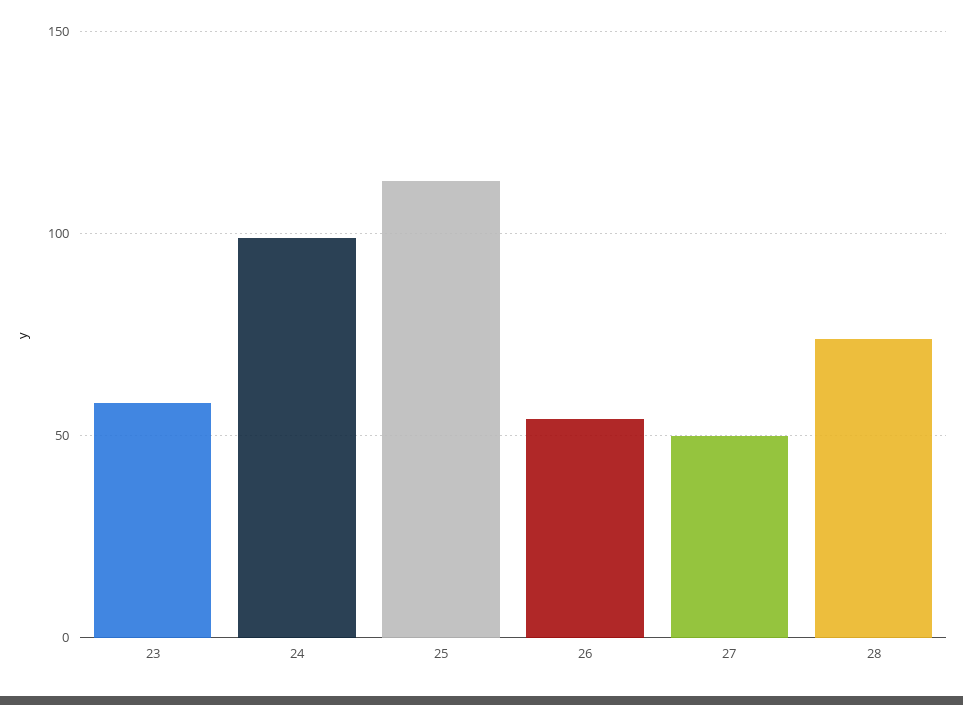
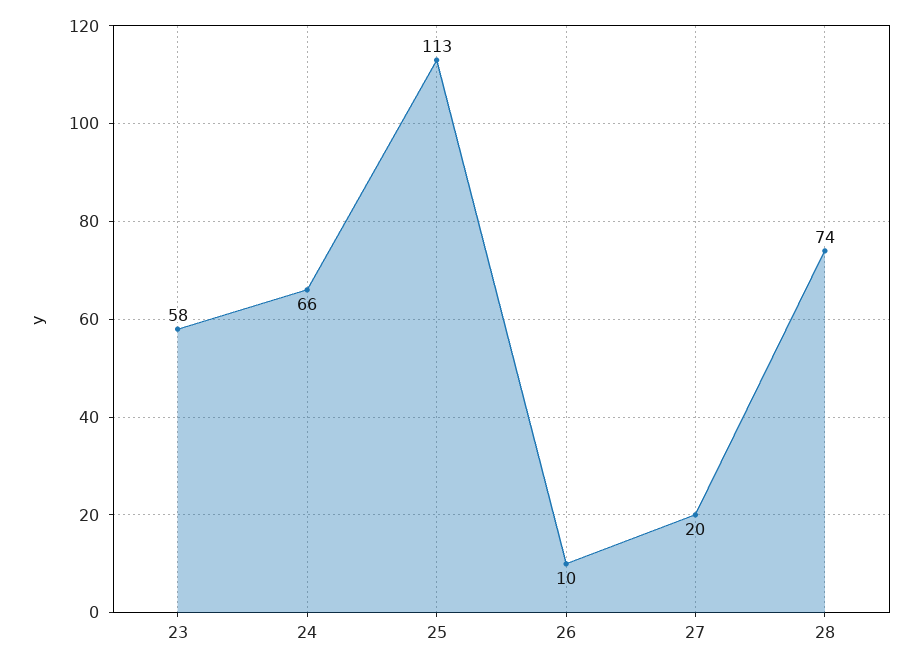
24: 100 -> 66
26: 55 -> 10
27: 50 -> 20

